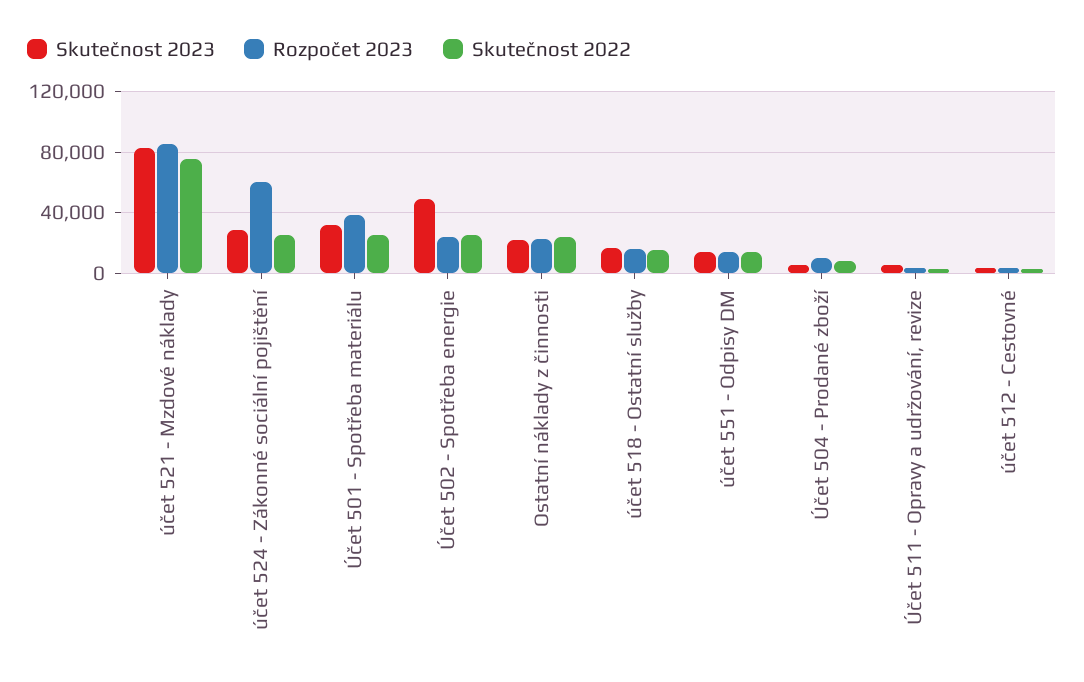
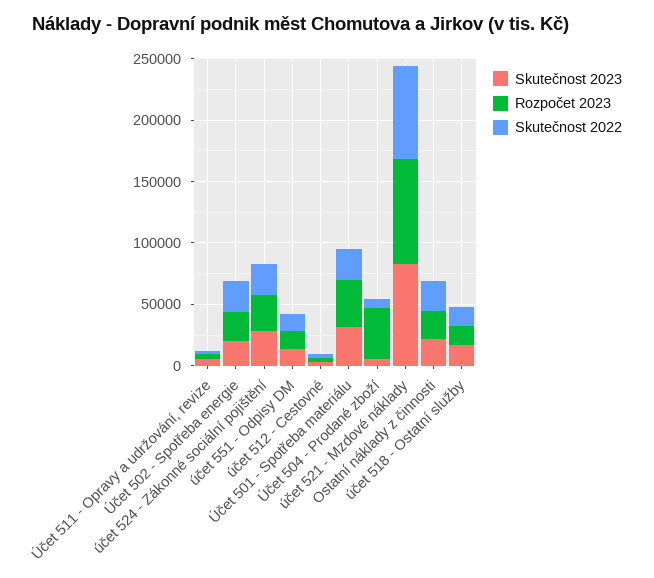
Rozpočet 2023, účet 524 - Zákonné sociální pojištění: 60000 -> 30000
Skutečnost 2023, Účet 502 - Spotřeba energie: 50000 -> 20000
Rozpočet 2023, Účet 504 - Prodané zboží: 10000 -> 40000

